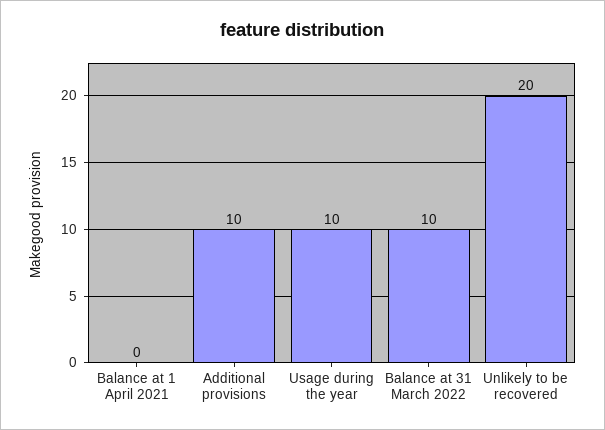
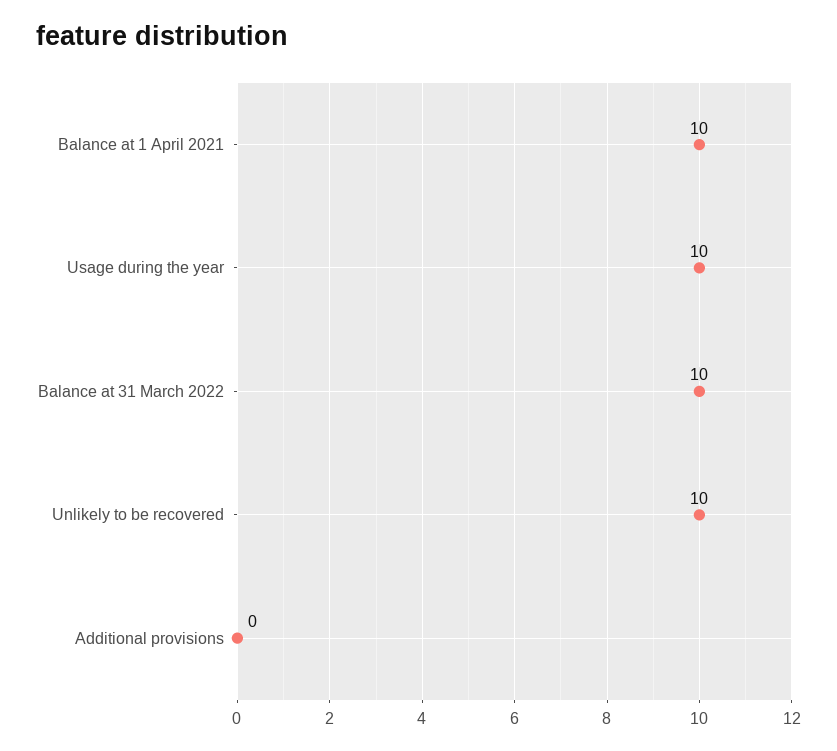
Balance at 1 April 2021: 0 -> 10
Additional provisions: 10 -> 0
Unlikely to be recovered: 20 -> 10

